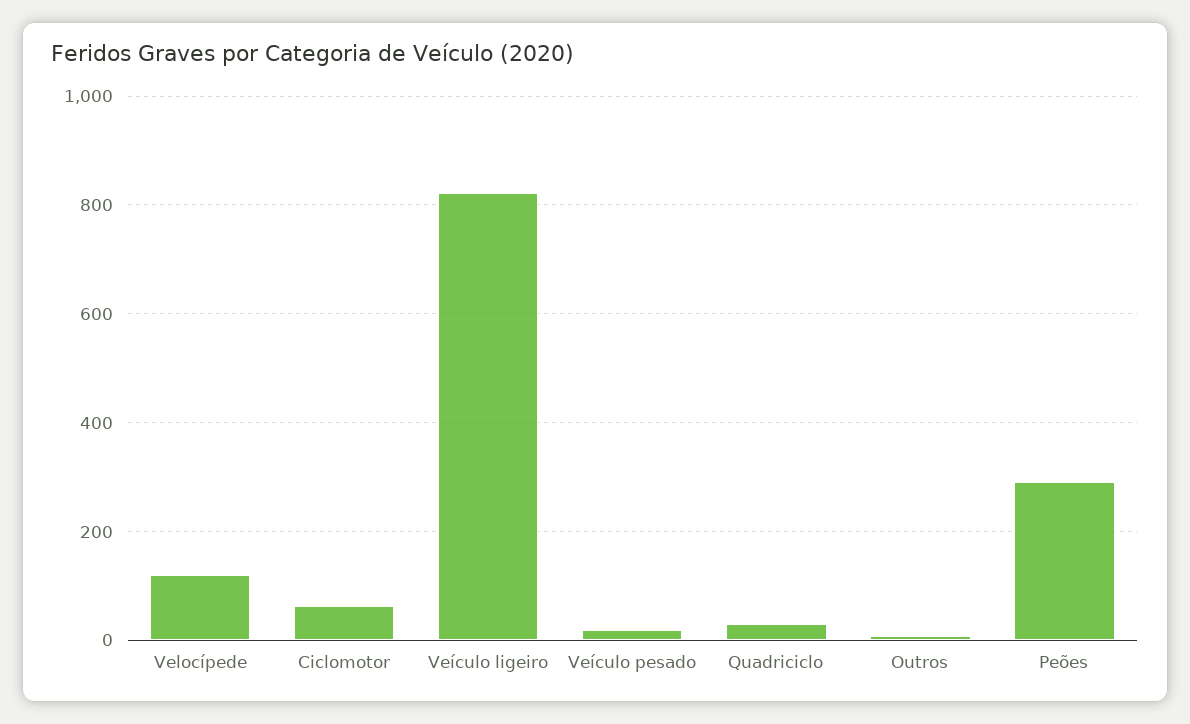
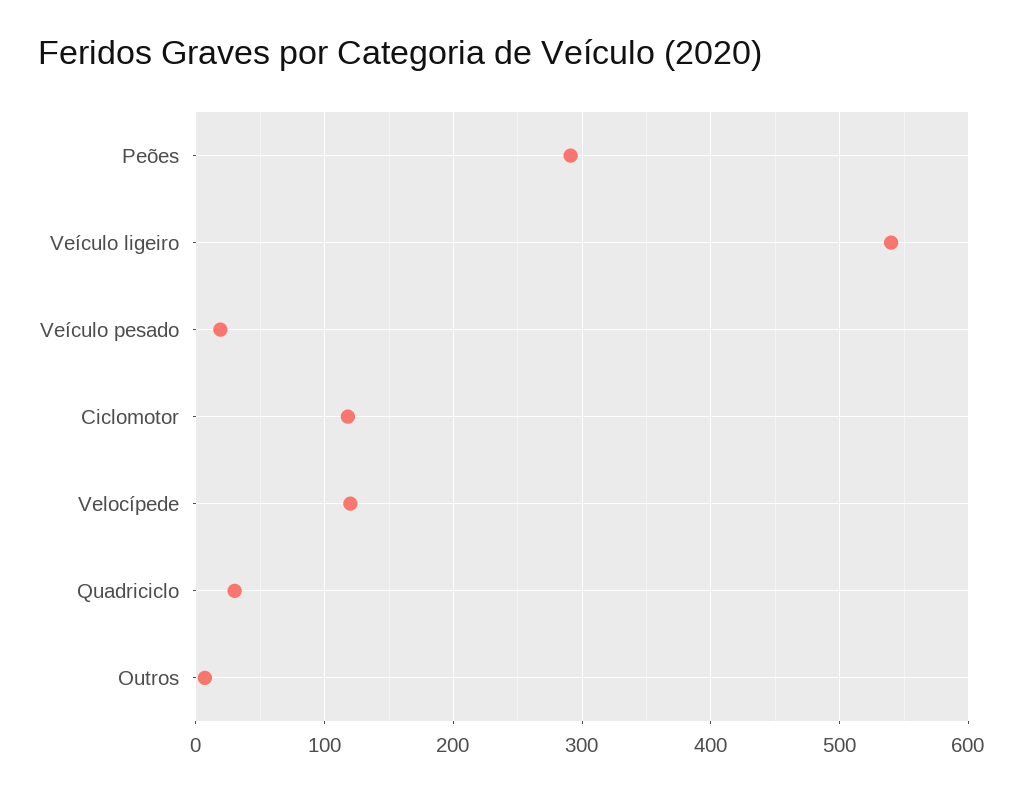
Ciclomotor: 60 -> 120
Veículo ligeiro: 820 -> 540

